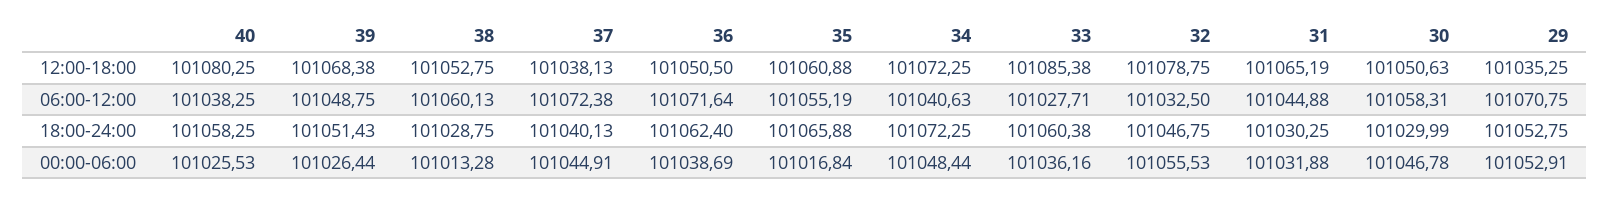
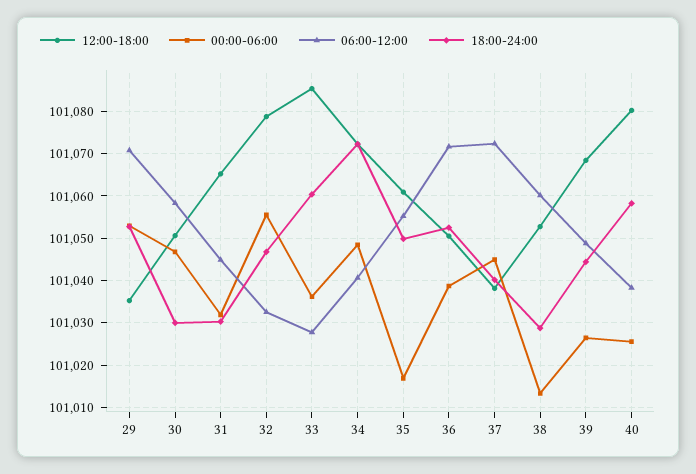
18:00-24:00, 39: 101051.43 -> 101044
18:00-24:00, 36: 101062.4 -> 101052
18:00-24:00, 35: 101065.88 -> 101050

